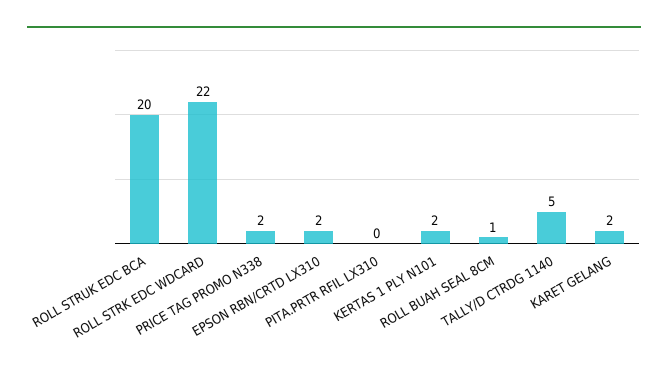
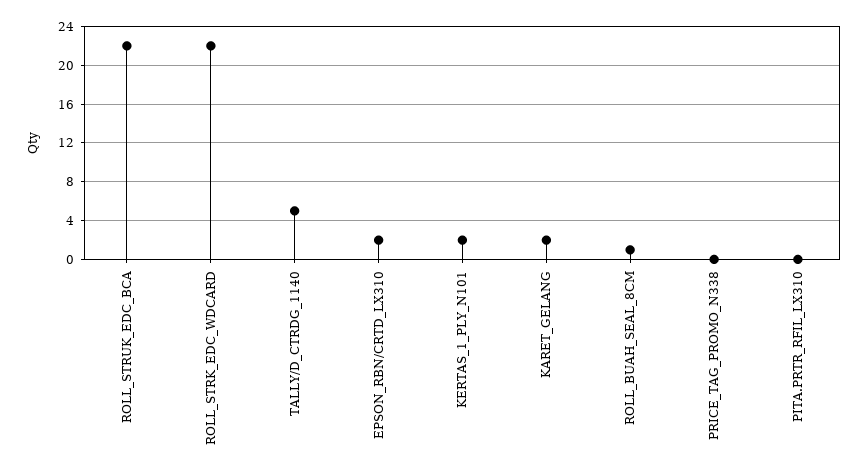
ROLL STRUK EDC BCA: 20 -> 22
PRICE TAG PROMO N338: 2 -> 0

